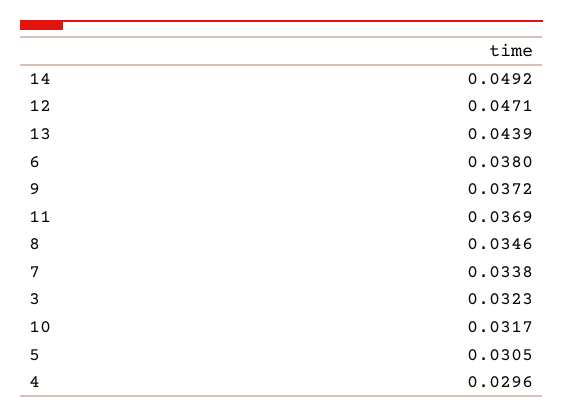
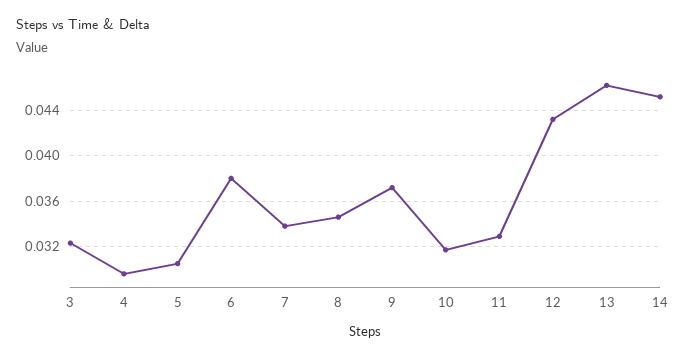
14: 0.0492 -> 0.045
12: 0.0471 -> 0.043
13: 0.0439 -> 0.046
11: 0.0369 -> 0.033

